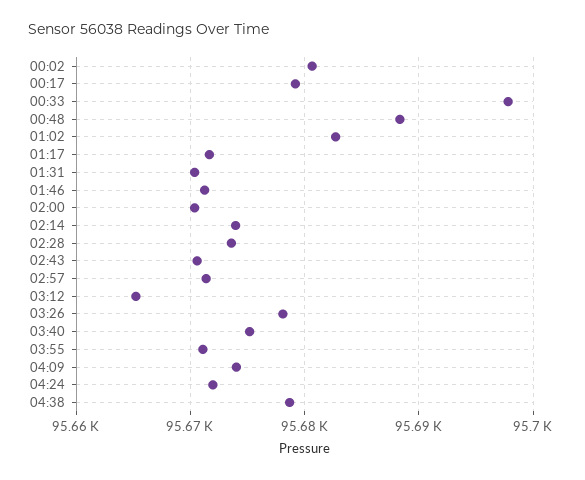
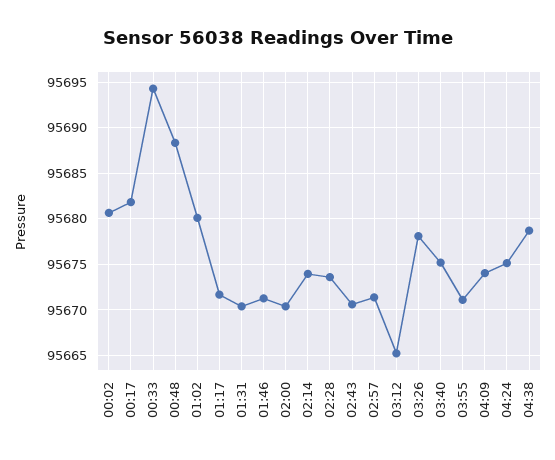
00:17: 95679 -> 95682
00:33: 95698 -> 95694
01:02: 95683 -> 95680
04:24: 95672 -> 95675

